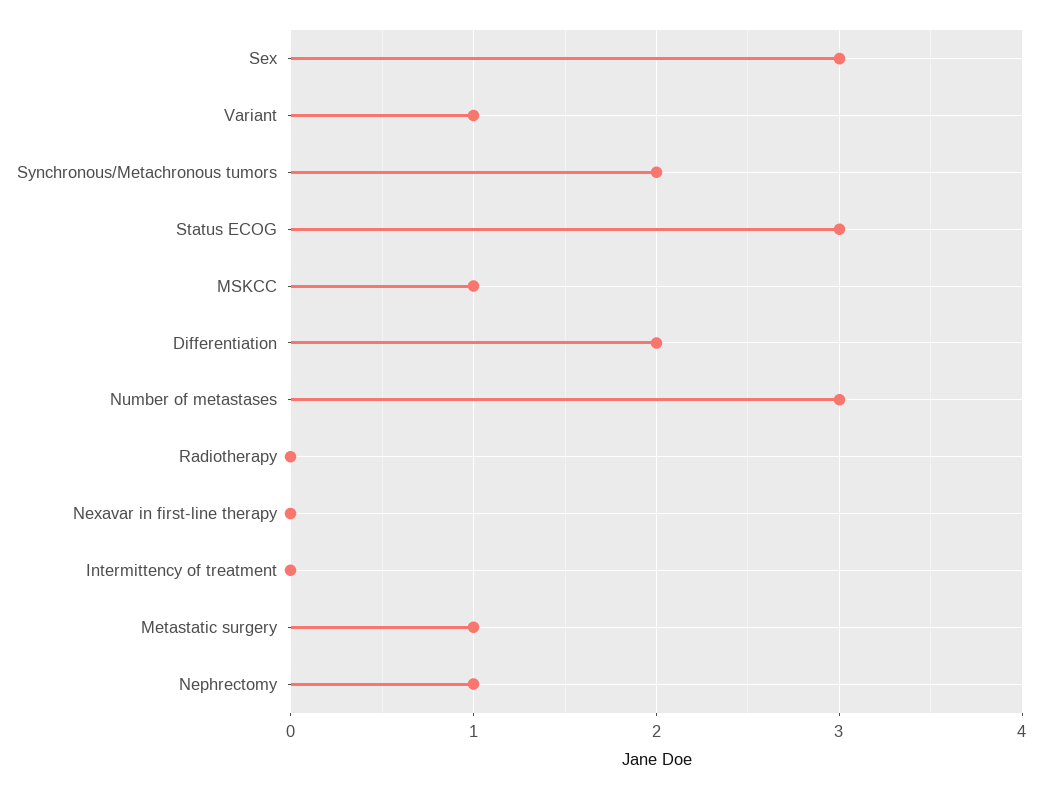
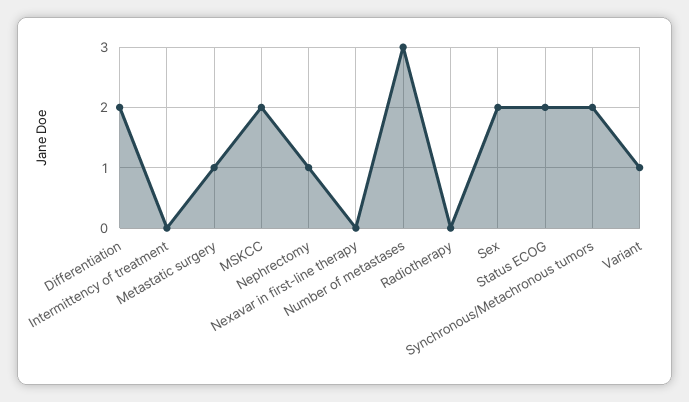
Sex: 3 -> 2
Status ECOG: 3 -> 2
MSKCC: 1 -> 2

